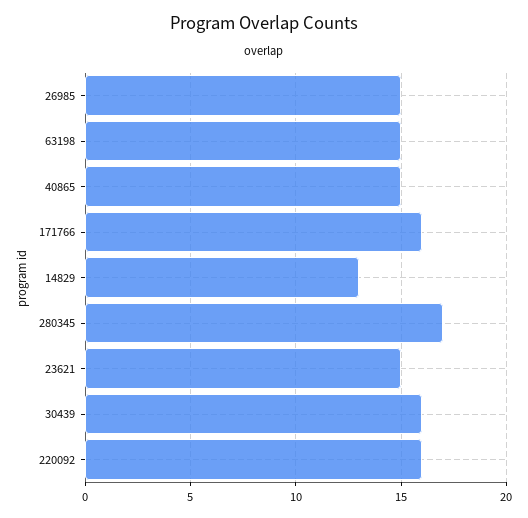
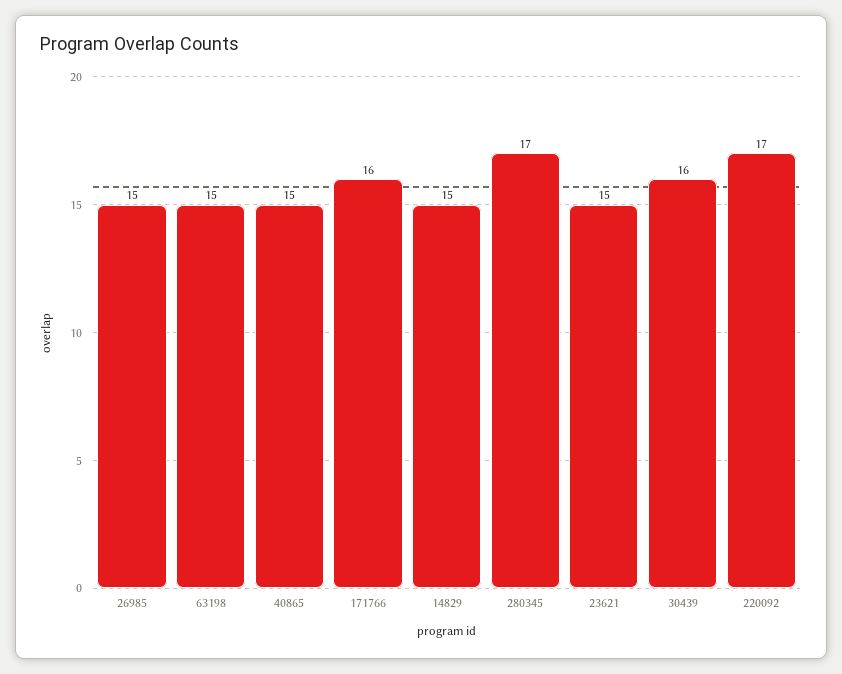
14829: 13 -> 15
220092: 16 -> 17

